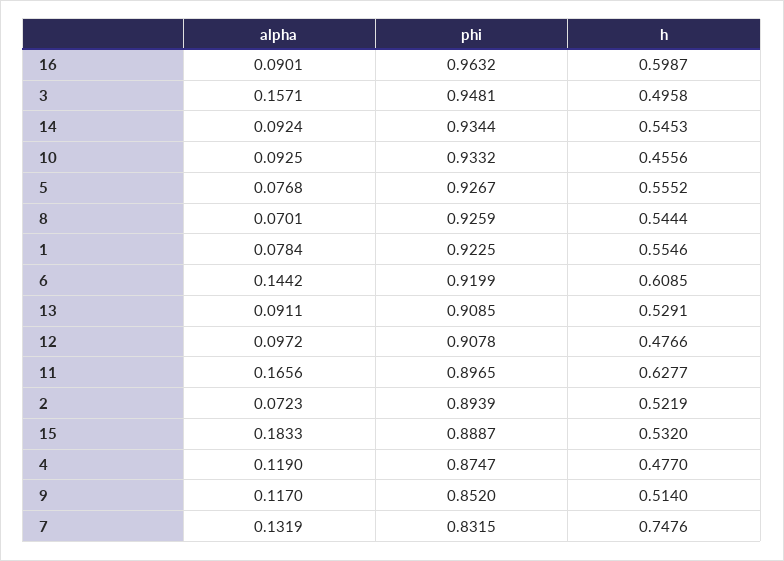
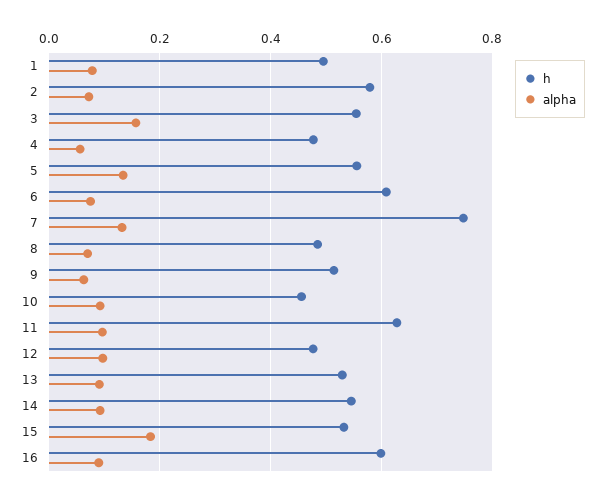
phi, 16: 0.9632 -> none
phi, 3: 0.9481 -> none
h, 3: 0.4958 -> 0.56
phi, 14: 0.9344 -> none
phi, 10: 0.9332 -> none
alpha, 5: 0.0768 -> 0.14
phi, 5: 0.9267 -> none
phi, 8: 0.9259 -> none
h, 8: 0.5444 -> 0.48
phi, 1: 0.9225 -> none
h, 1: 0.5546 -> 0.5
alpha, 6: 0.1442 -> 0.08
phi, 6: 0.9199 -> none
phi, 13: 0.9085 -> none
phi, 12: 0.9078 -> none
alpha, 11: 0.1656 -> 0.1
phi, 11: 0.8965 -> none
phi, 2: 0.8939 -> none
h, 2: 0.5219 -> 0.58
phi, 15: 0.8887 -> none
alpha, 4: 0.119 -> 0.06
phi, 4: 0.8747 -> none
alpha, 9: 0.117 -> 0.06
phi, 9: 0.852 -> none
phi, 7: 0.8315 -> none

